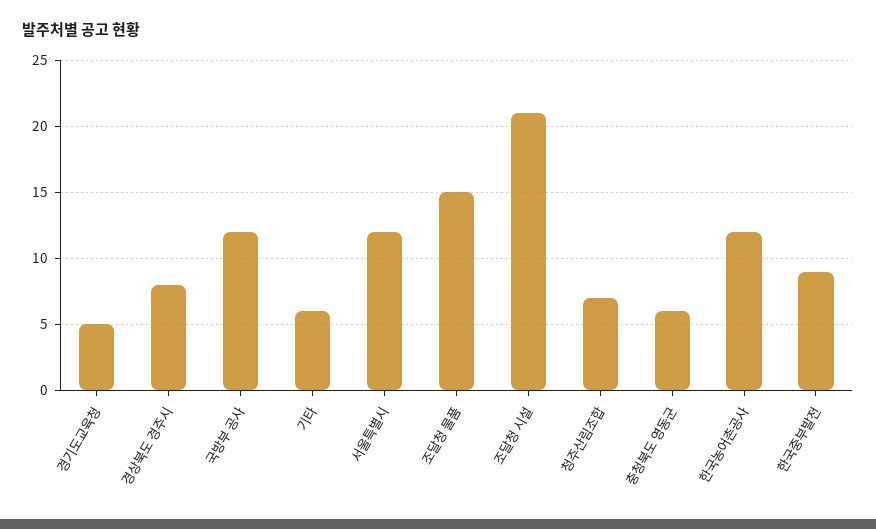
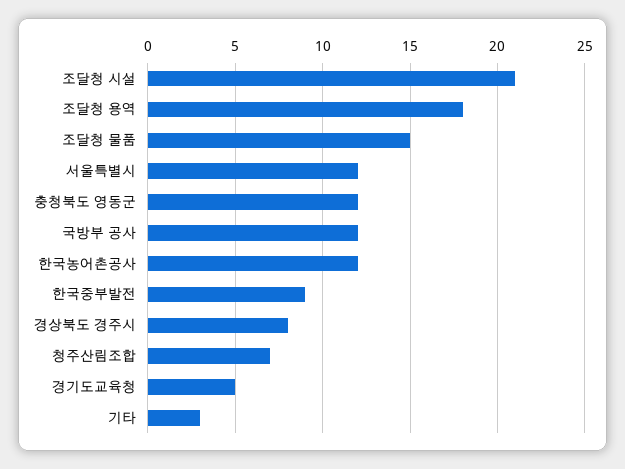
기타: 6 -> 3
충청북도 영동군: 6 -> 12
조달청 용역: none -> 18

